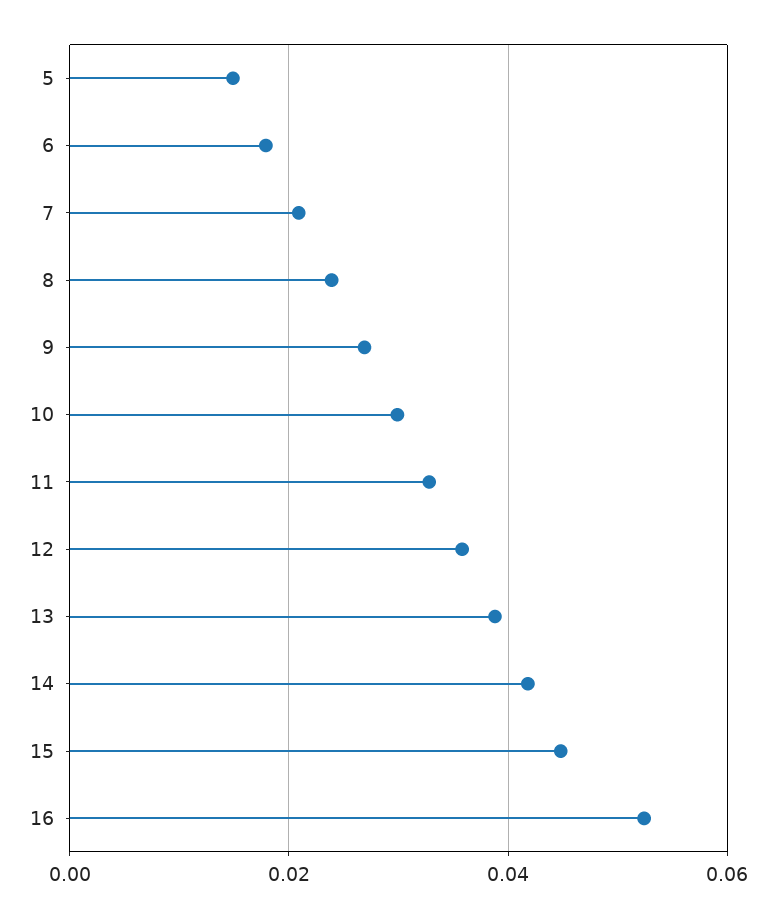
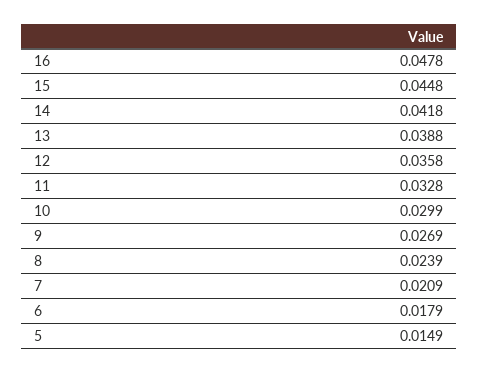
16: 0.052 -> 0.0478

